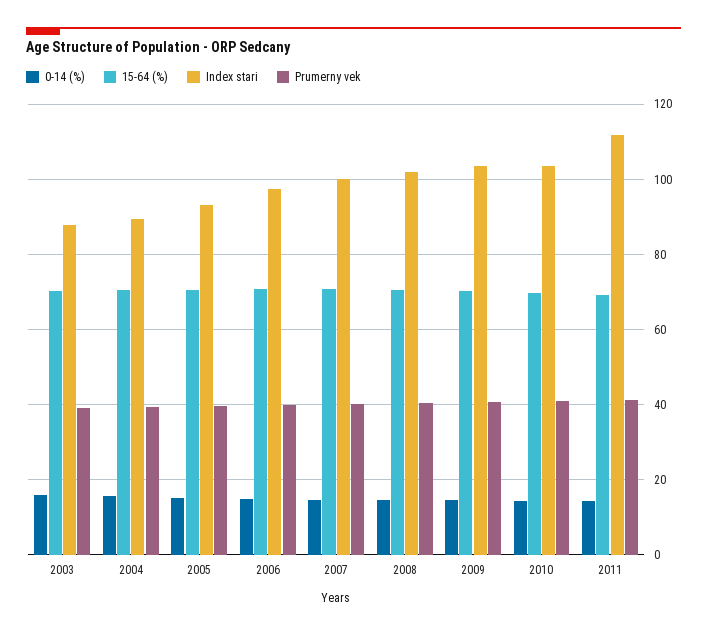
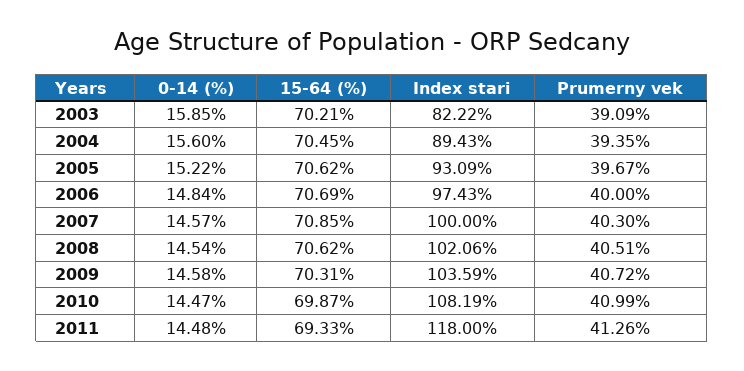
Index stari, 2003: 88 -> 82.22
Index stari, 2010: 104 -> 108.19
Index stari, 2011: 112 -> 118

